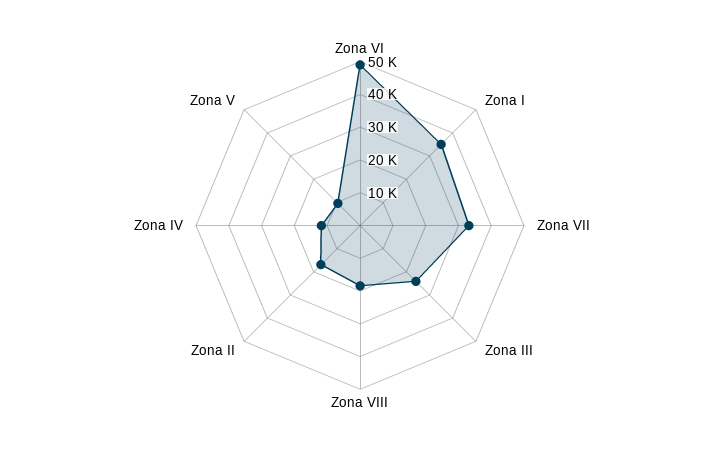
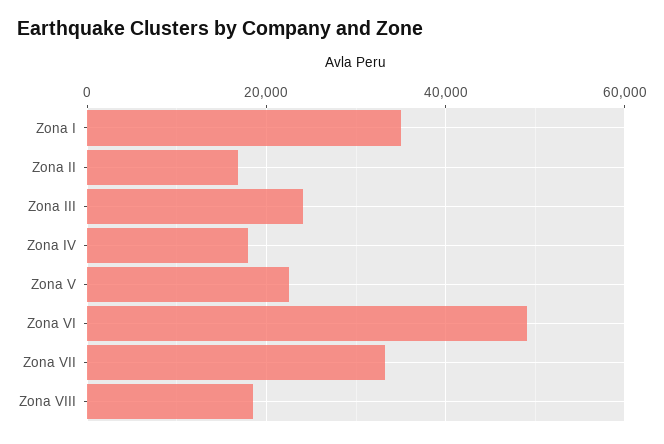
Zona IV: 12500 -> 18000
Zona V: 10000 -> 22000

